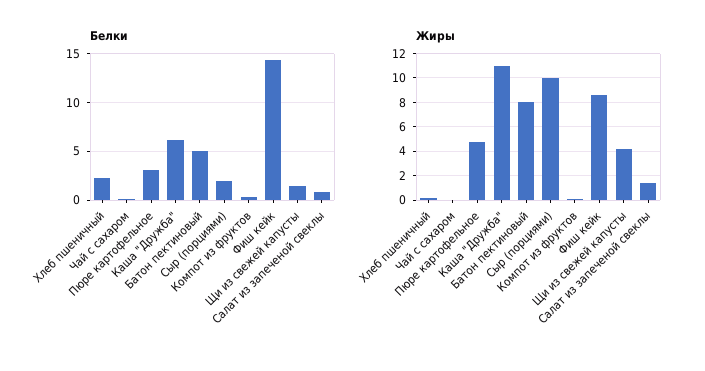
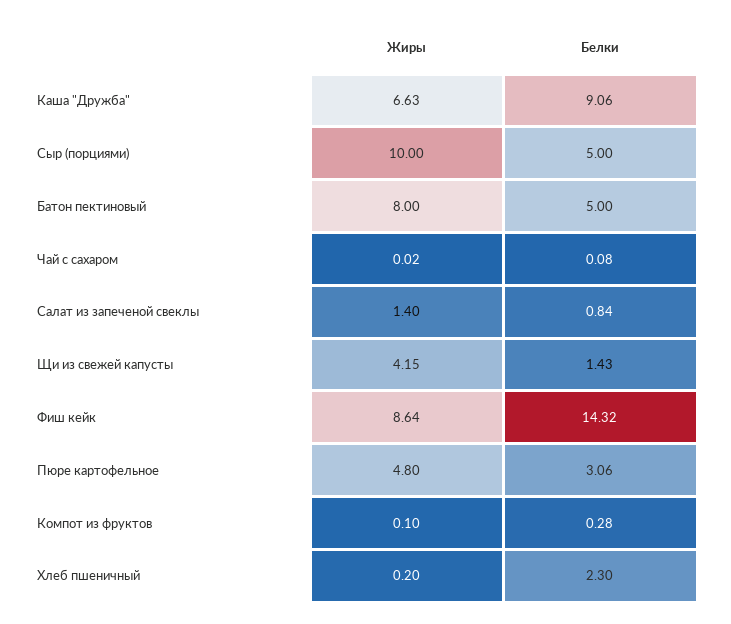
Белки, Каша "Дружба": 6 -> 9.06
Белки, Сыр (порциями): 2 -> 5
Жиры, Каша "Дружба": 11 -> 6.63

